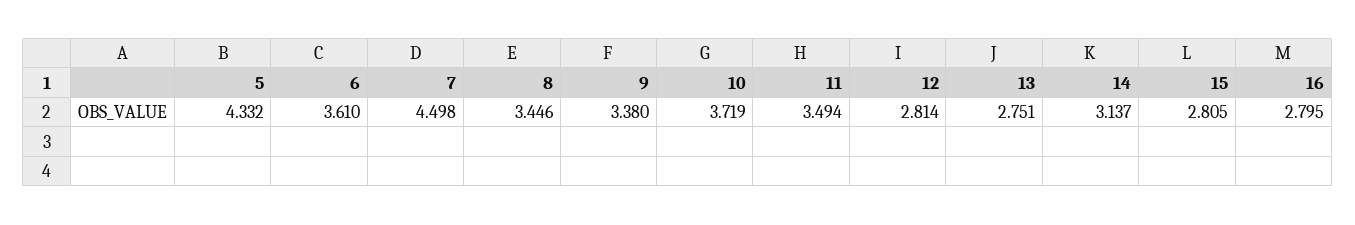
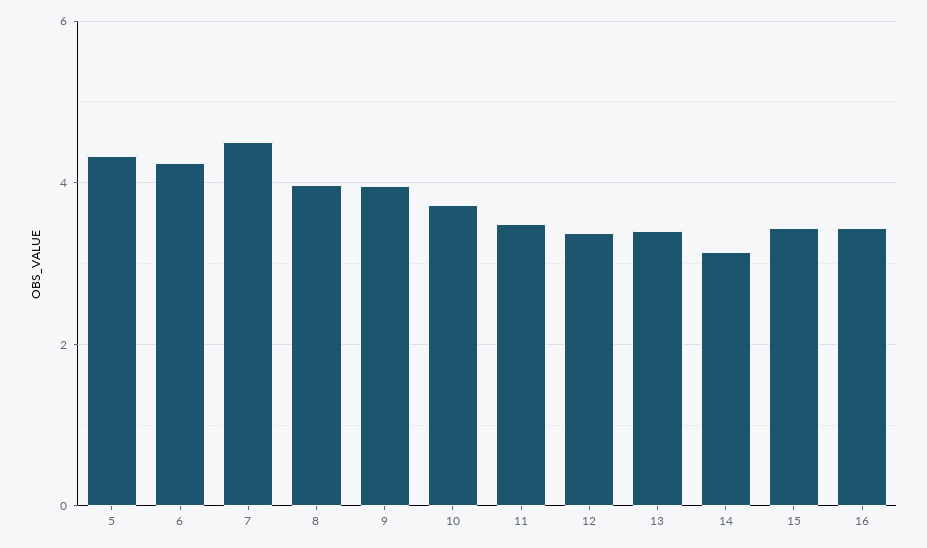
6: 3.61 -> 4.2
8: 3.446 -> 4
9: 3.38 -> 4
12: 2.814 -> 3.4
13: 2.751 -> 3.4
15: 2.805 -> 3.4
16: 2.795 -> 3.4

